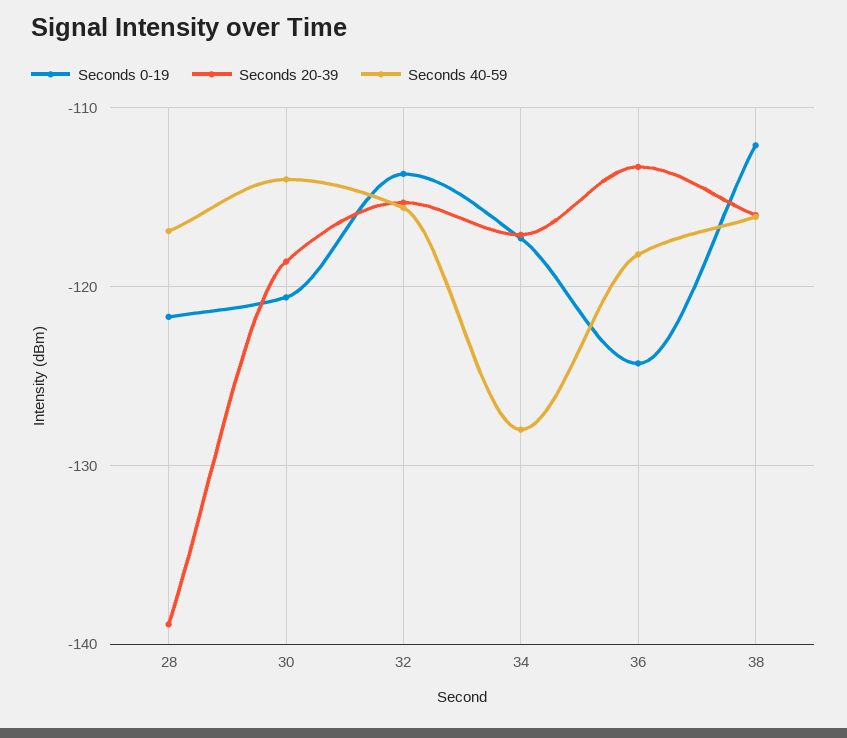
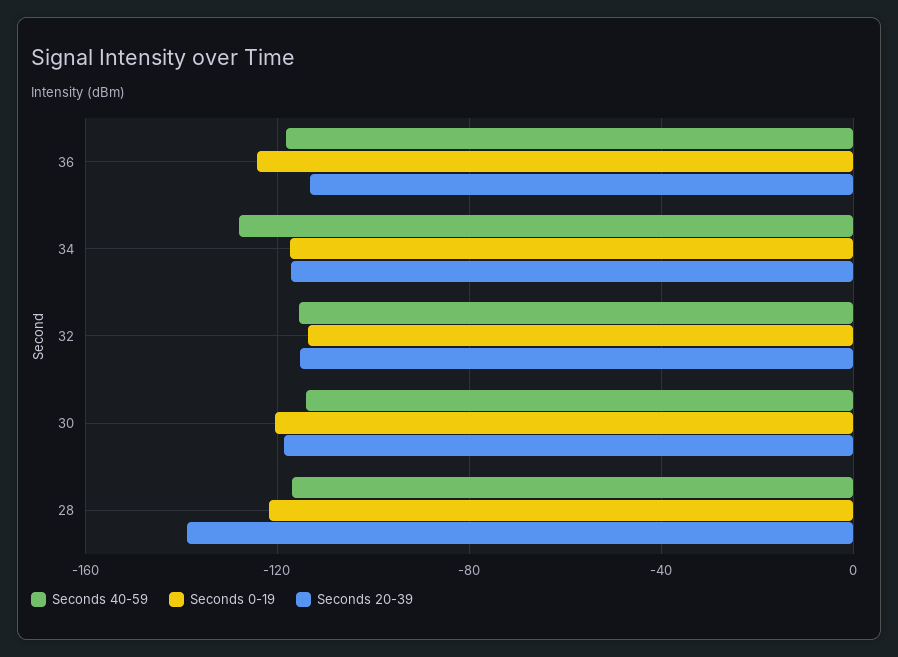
Seconds 0-19, 38: -112 -> none
Seconds 20-39, 38: -116 -> none
Seconds 40-59, 38: -116 -> none

